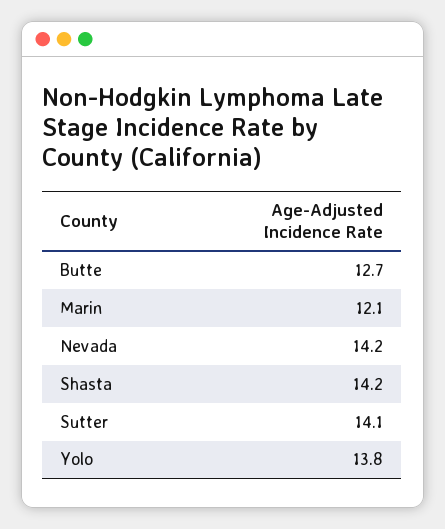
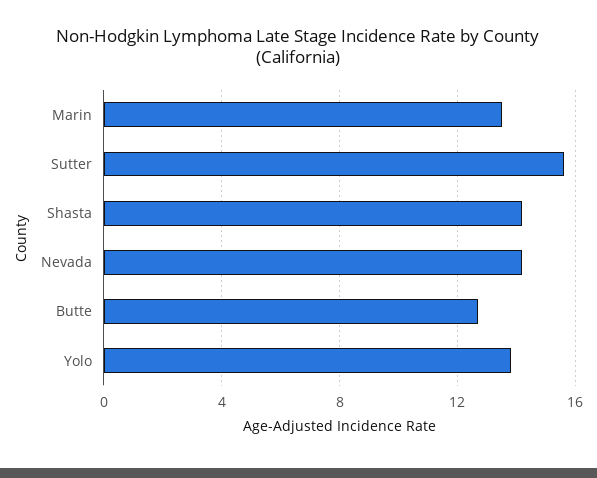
Marin: 12.1 -> 13.5
Sutter: 14.1 -> 15.5

